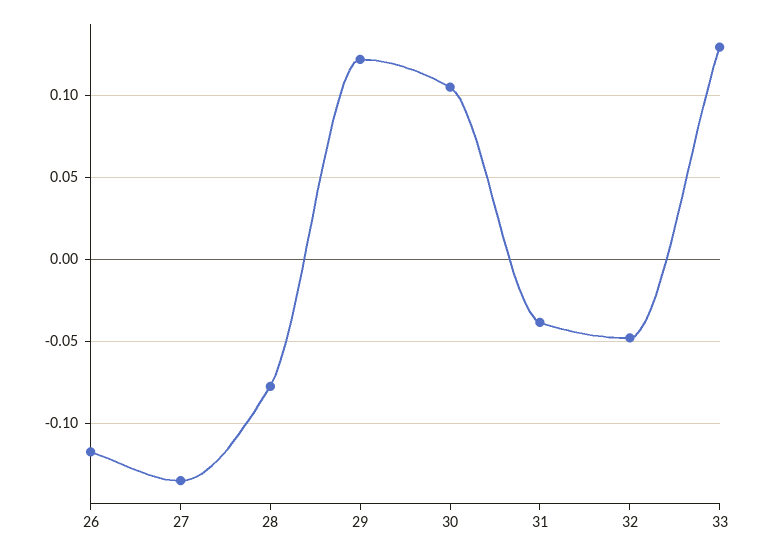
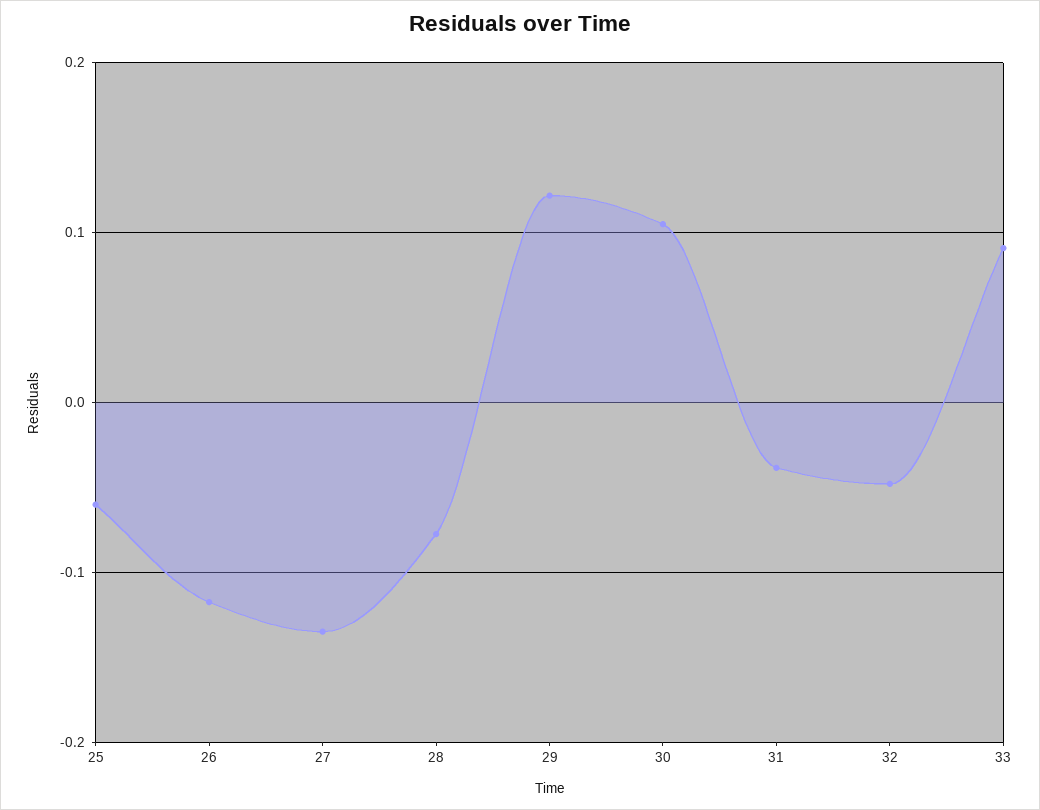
33: 0.13 -> 0.09
25: none -> -0.06

